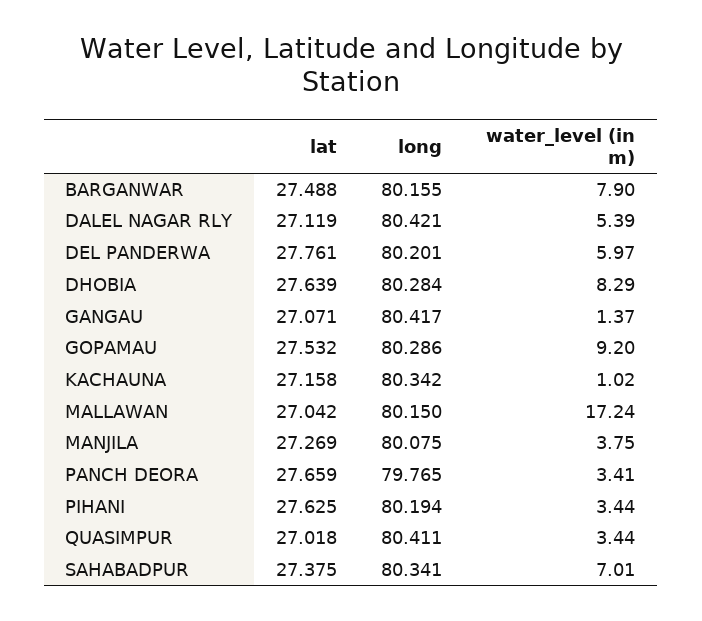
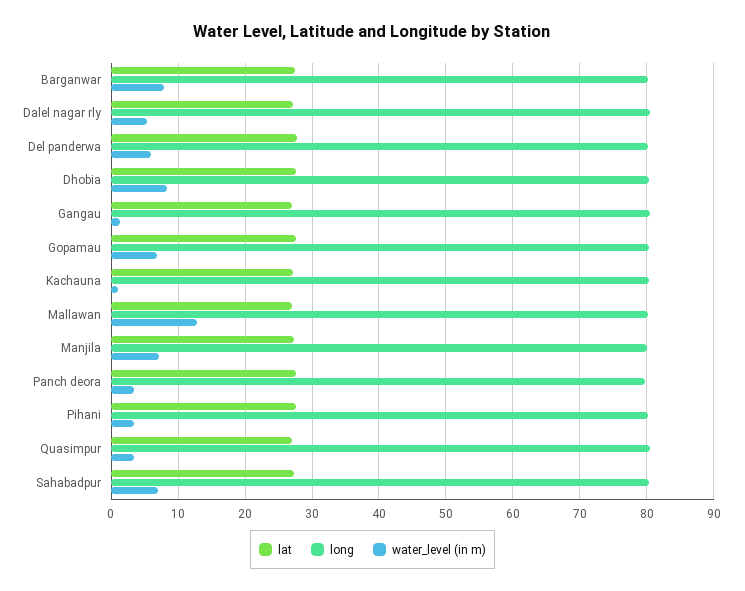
water_level (in m), GOPAMAU: 9.2 -> 7
water_level (in m), MALLAWAN: 17.24 -> 13
water_level (in m), MANJILA: 3.75 -> 7

